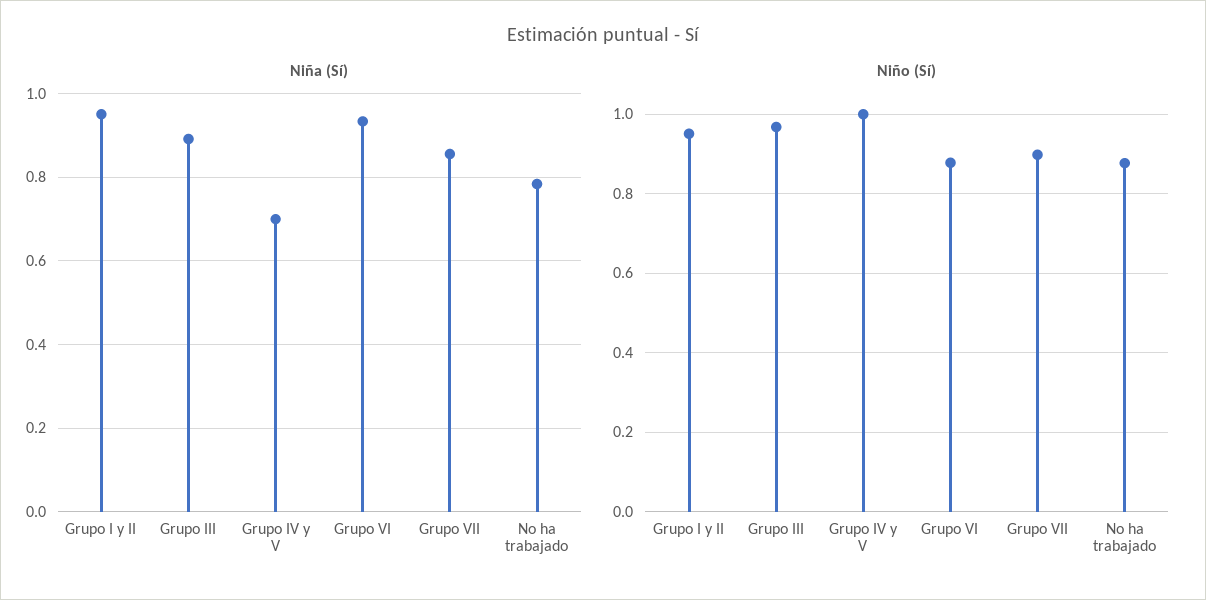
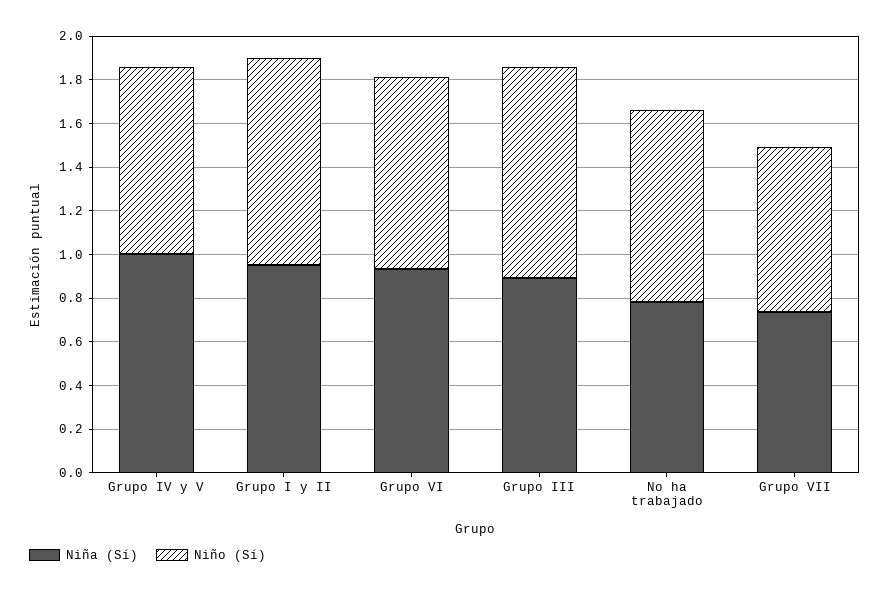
Niña (Sí), Grupo IV y V: 0.7 -> 1
Niña (Sí), Grupo VII: 0.86 -> 0.75
Niño (Sí), Grupo IV y V: 1 -> 0.85
Niño (Sí), Grupo VII: 0.9 -> 0.75

